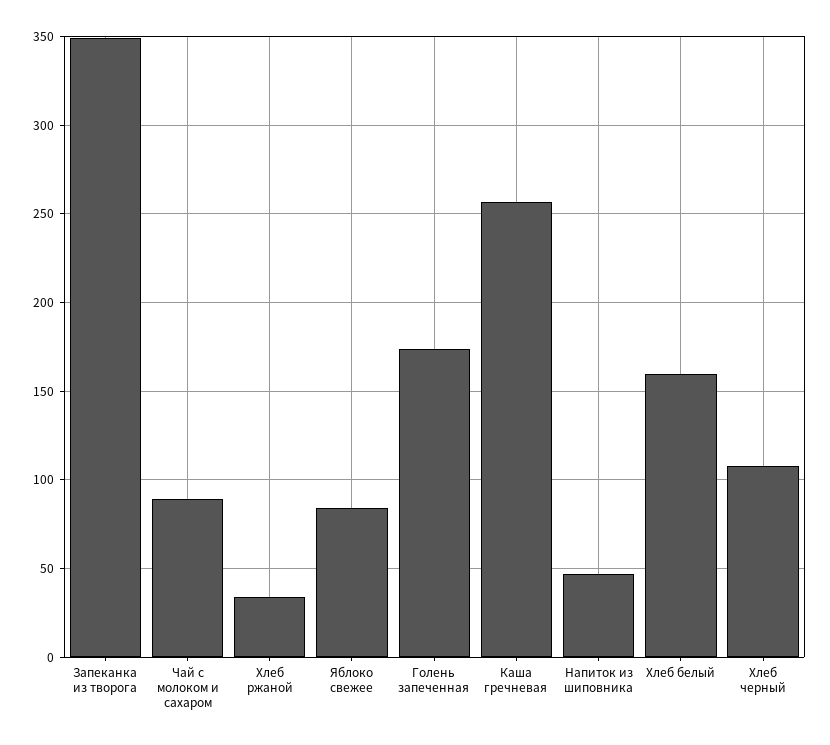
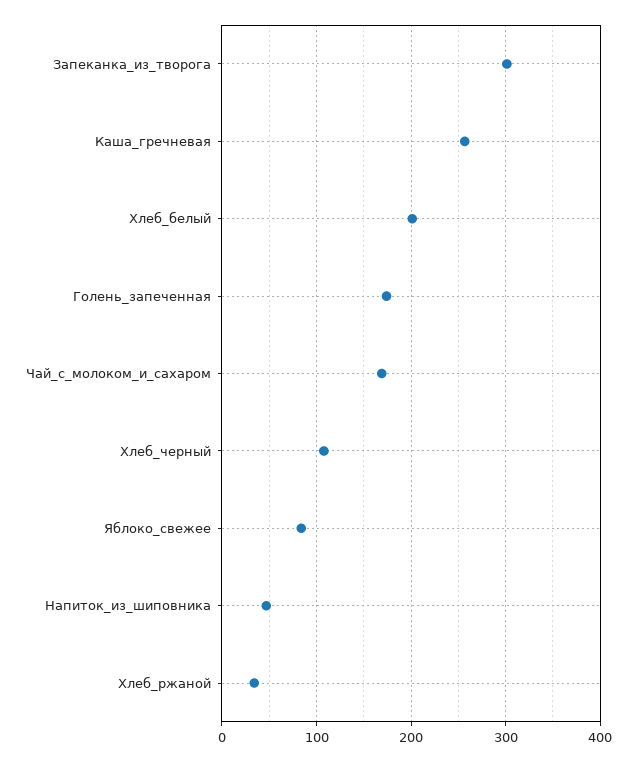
Запеканка из творога: 350 -> 300
Чай с молоком и сахаром: 90 -> 170
Хлеб белый: 160 -> 200

